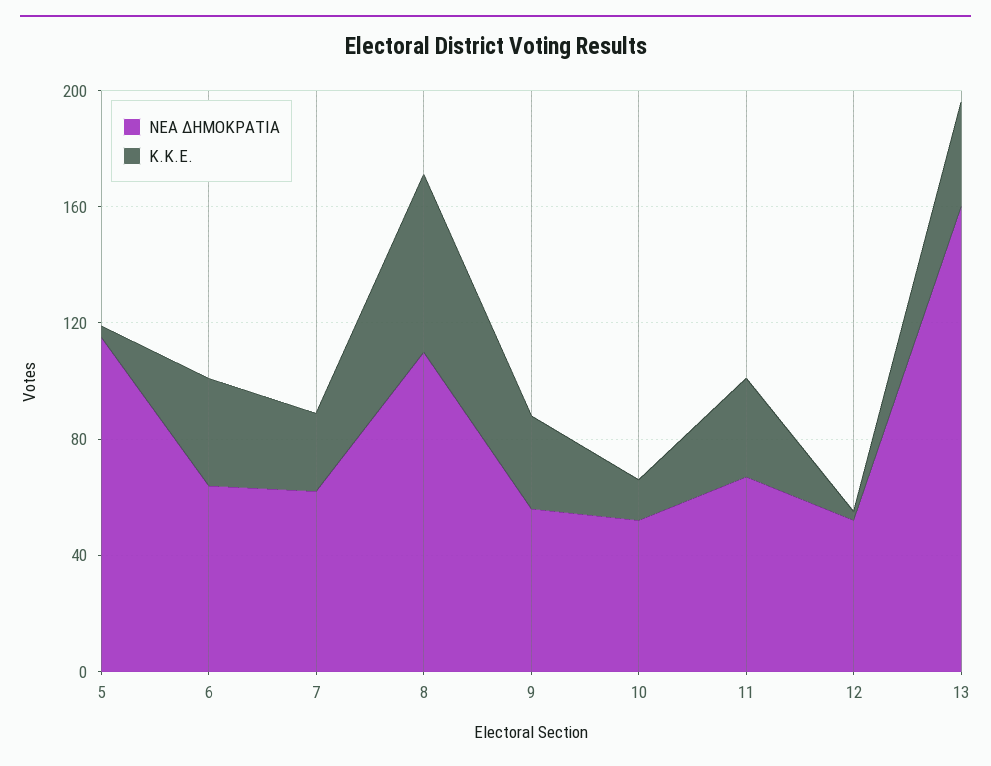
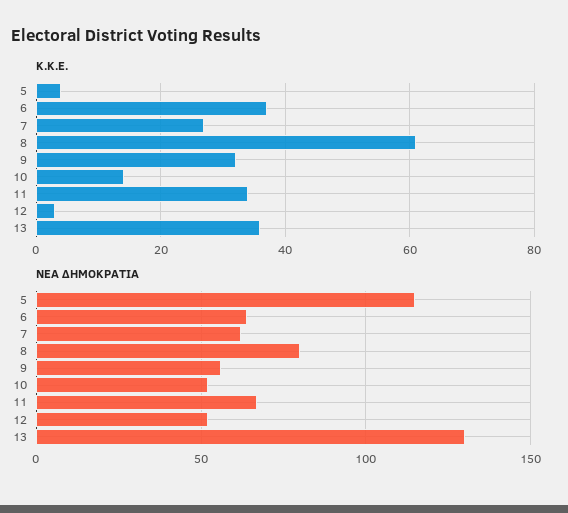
ΝΕΑ ΔΗΜΟΚΡΑΤΙΑ, 8: 110 -> 80
ΝΕΑ ΔΗΜΟΚΡΑΤΙΑ, 13: 160 -> 130

